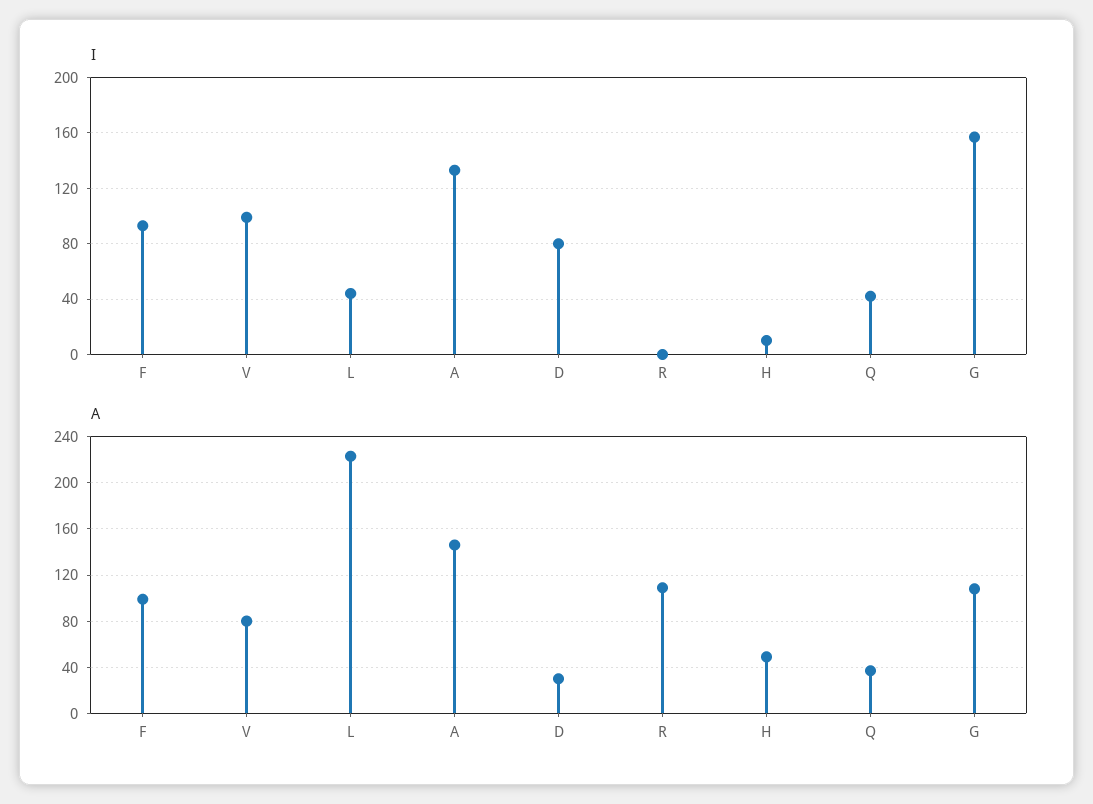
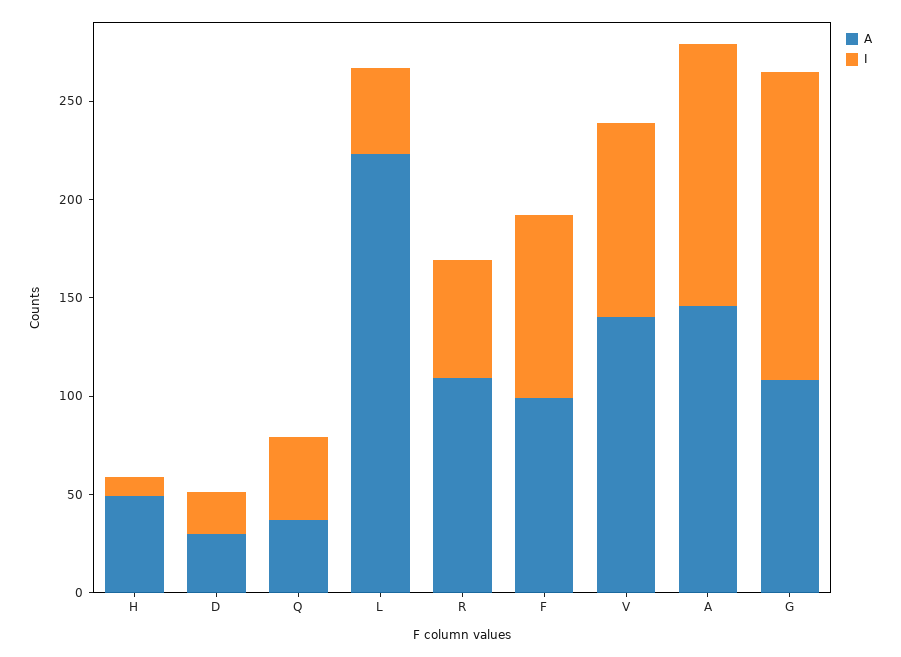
I, D: 80 -> 20
I, R: 0 -> 60
A, V: 80 -> 140

